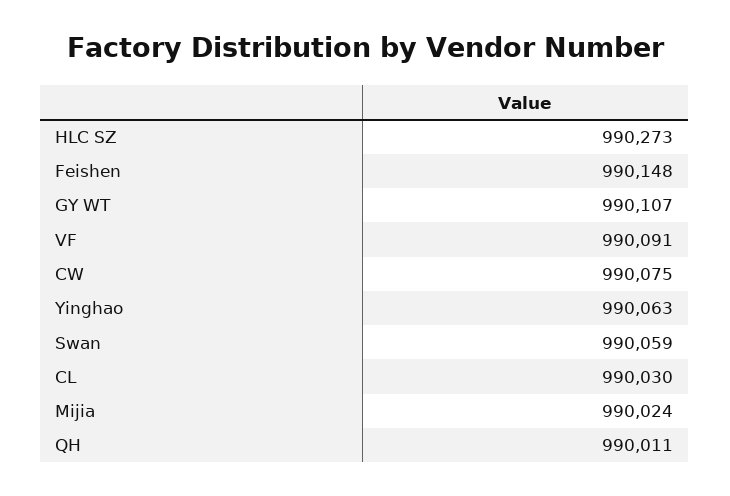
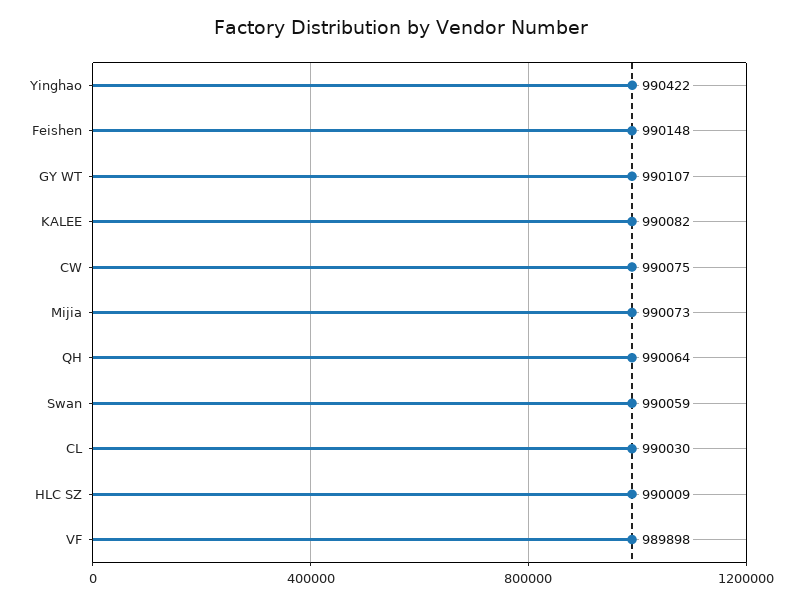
HLC SZ: 990273 -> 990009
VF: 990091 -> 989898
Yinghao: 990063 -> 990422
Mijia: 990024 -> 990073
QH: 990011 -> 990064
KALEE: none -> 990082

